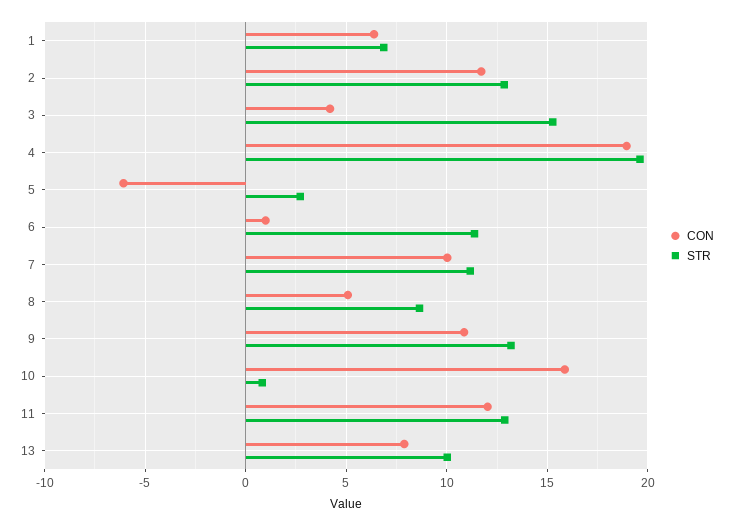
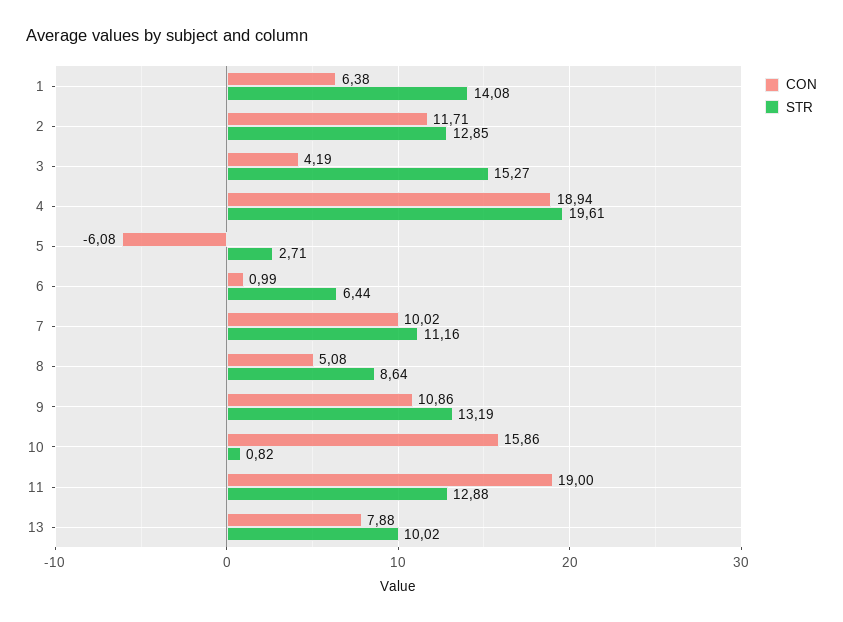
STR, 1: 7 -> 14.08
STR, 6: 11.5 -> 6.44
CON, 11: 12 -> 19

